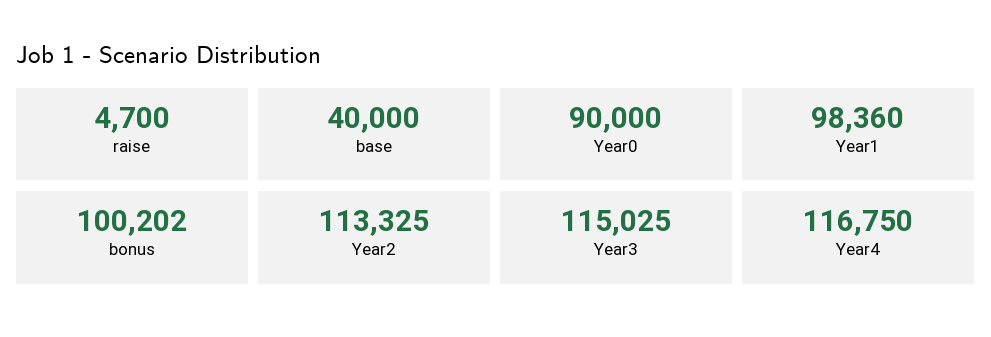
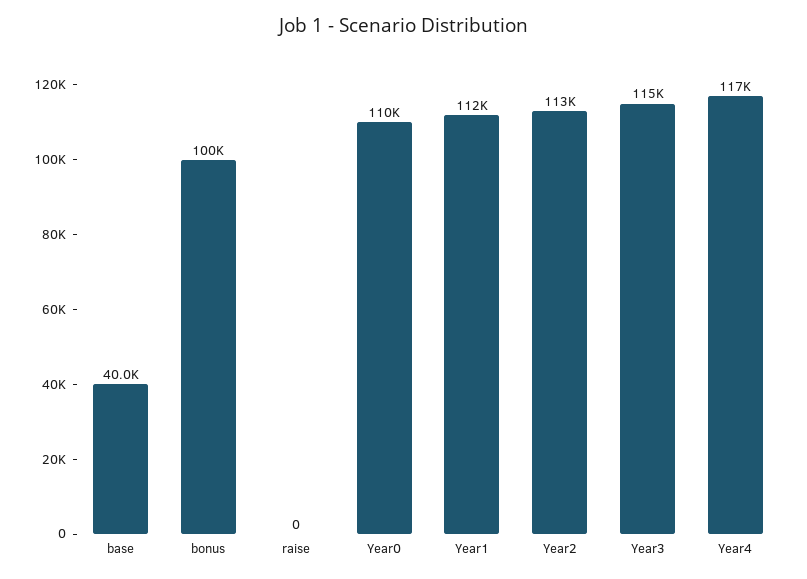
raise: 4700 -> 0
Year0: 90000 -> 110000
Year1: 98360 -> 112000

